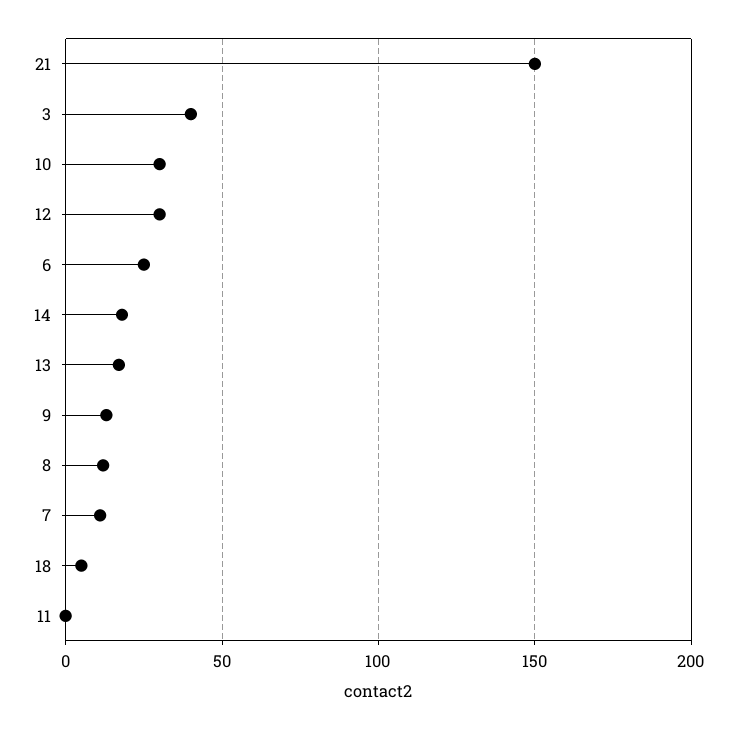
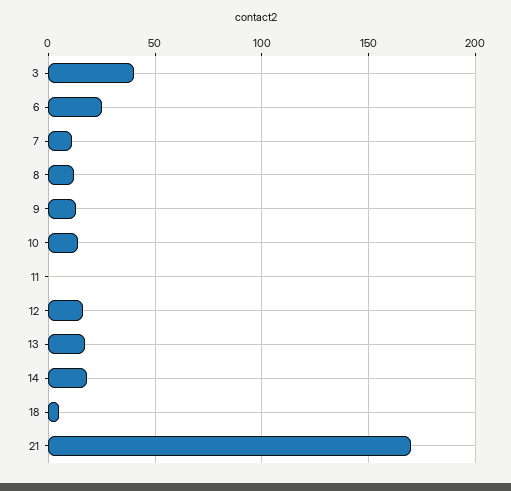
21: 150 -> 170
10: 30 -> 15
12: 30 -> 15

